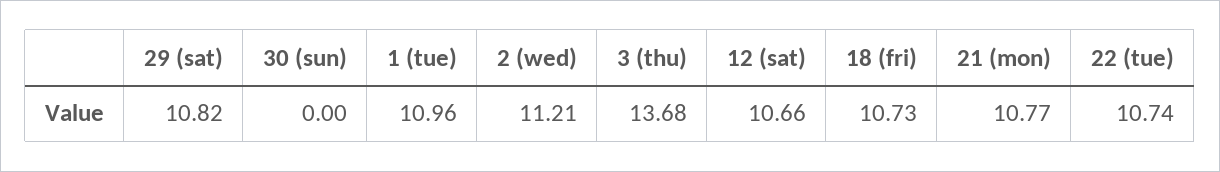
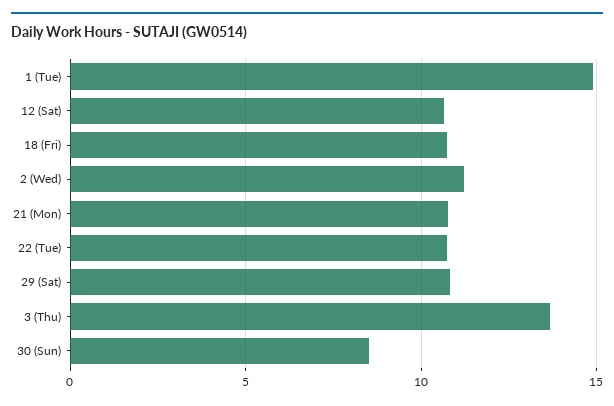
30 (sun): 0 -> 8.5
1 (tue): 10.96 -> 15

